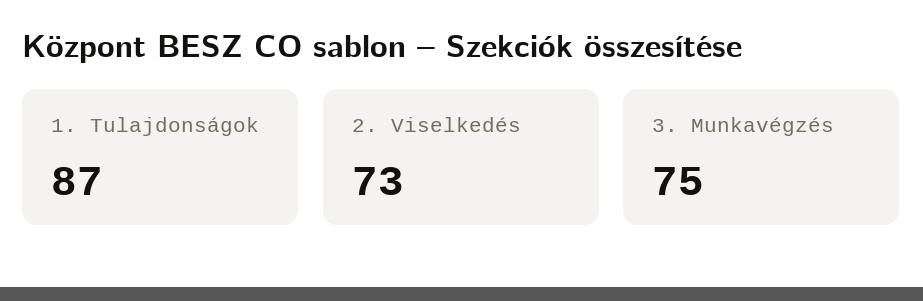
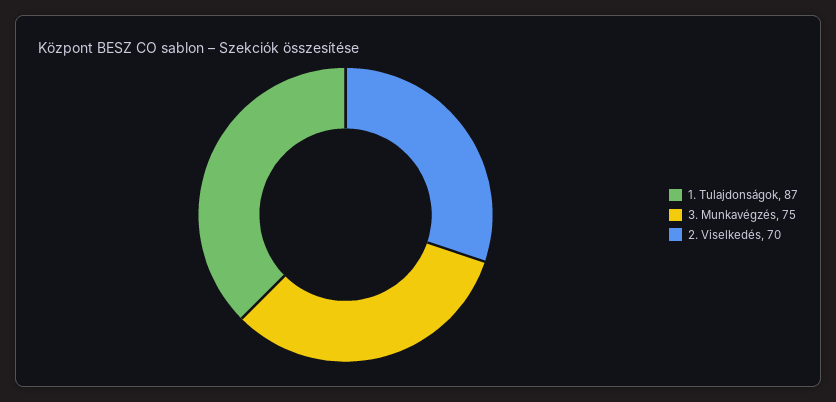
2. Viselkedés: 73 -> 70

